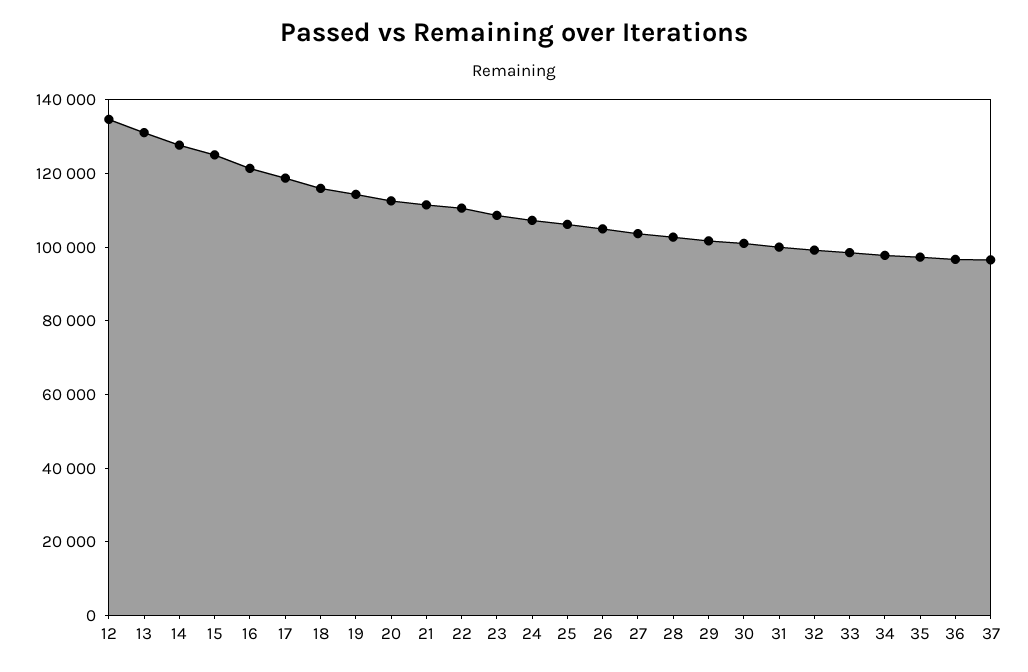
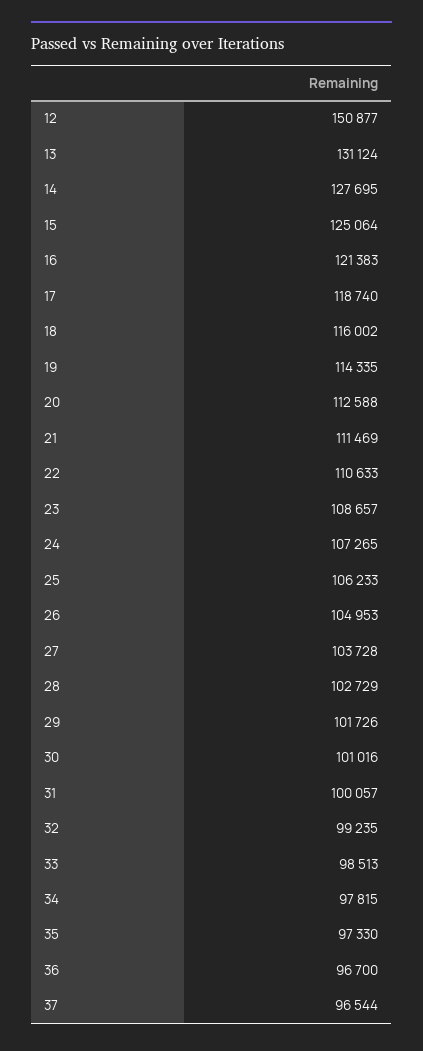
12: 135000 -> 150877

